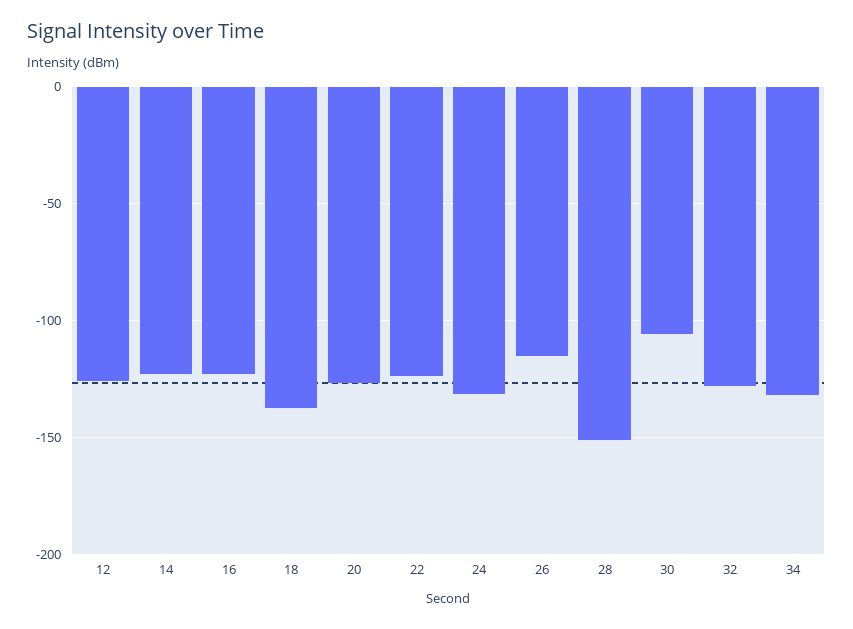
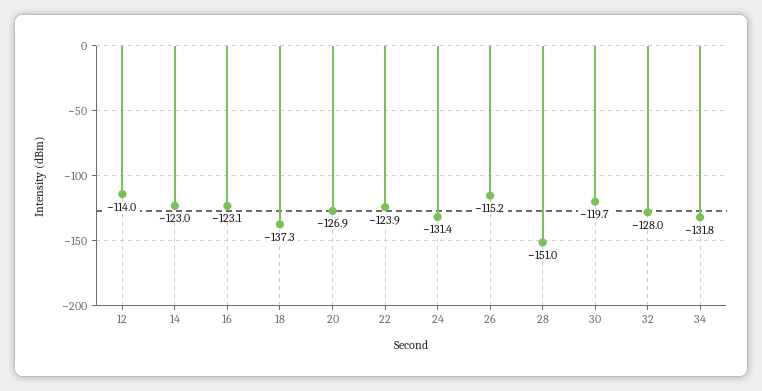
12: -125 -> -114
30: -105 -> -119.7

